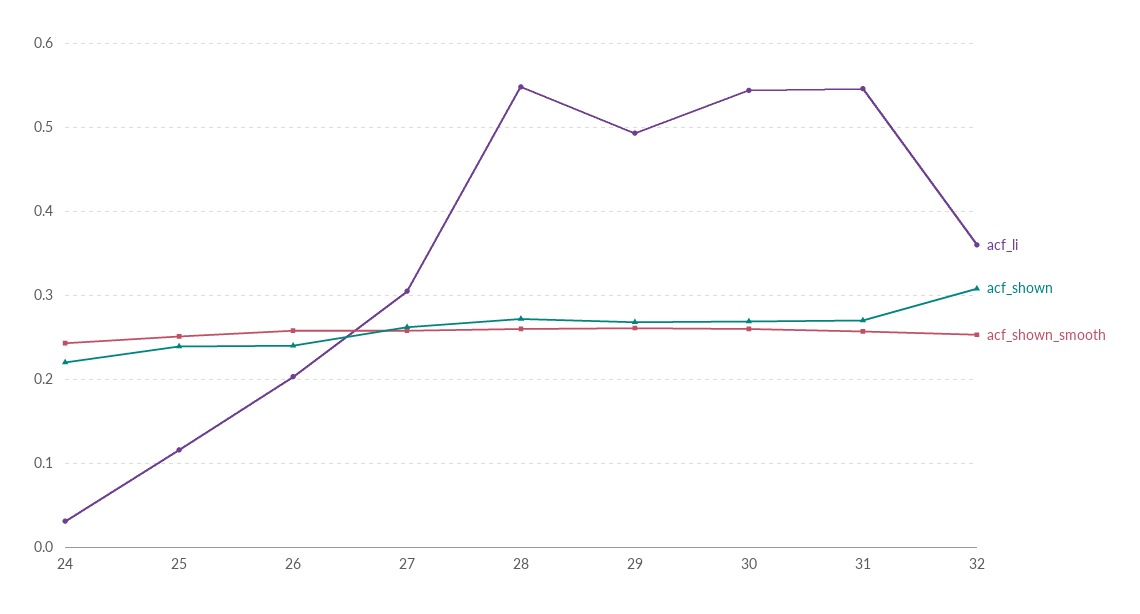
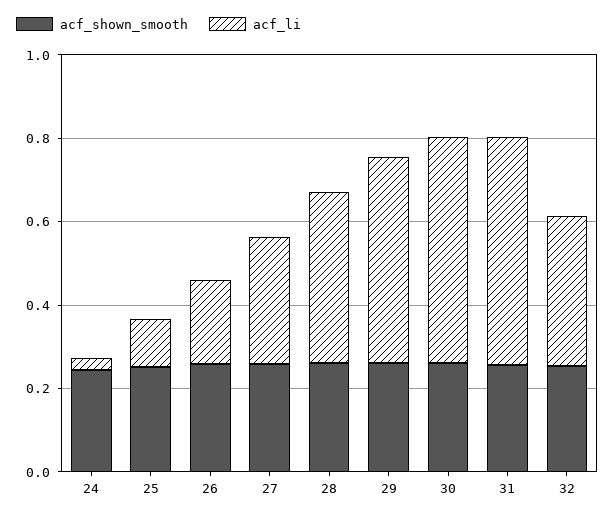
acf_shown, 24: 0.22 -> none
acf_shown, 25: 0.24 -> none
acf_shown, 26: 0.24 -> none
acf_shown, 27: 0.26 -> none
acf_li, 28: 0.55 -> 0.4
acf_shown, 28: 0.27 -> none
acf_shown, 29: 0.27 -> none
acf_shown, 30: 0.27 -> none
acf_shown, 31: 0.27 -> none
acf_shown, 32: 0.31 -> none

